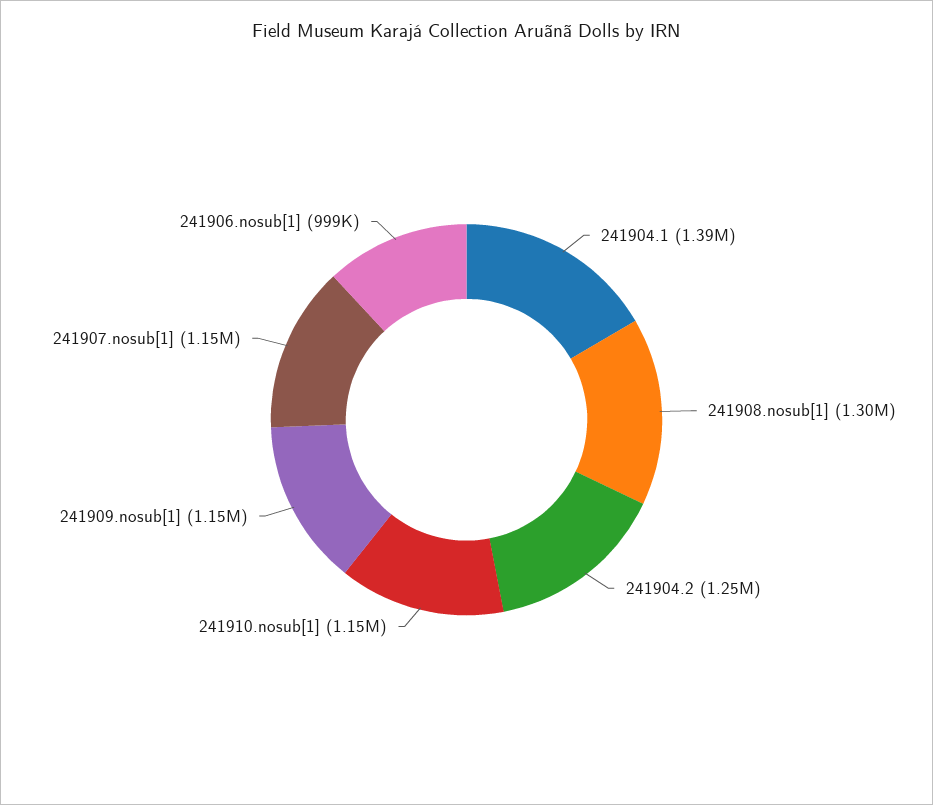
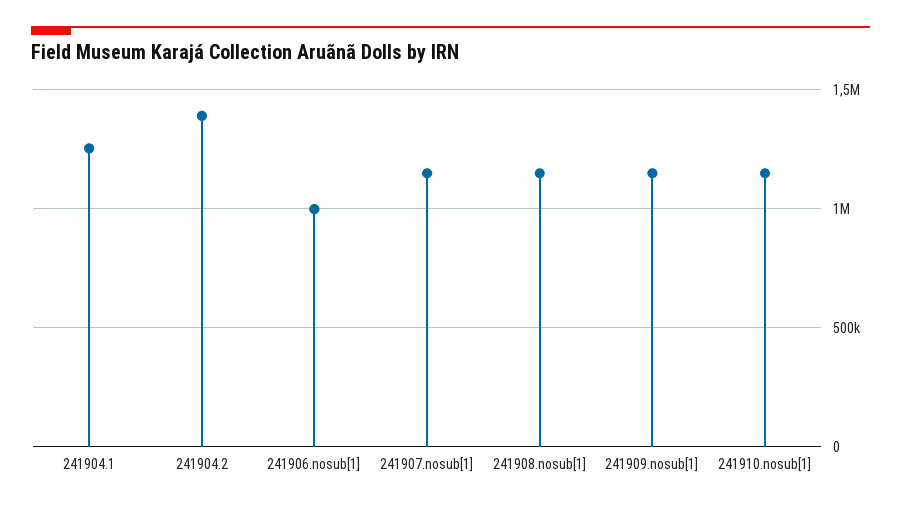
241904.1: 1390000 -> 1250000
241908.nosub[1]: 1300000 -> 1150000
241904.2: 1250000 -> 1400000

